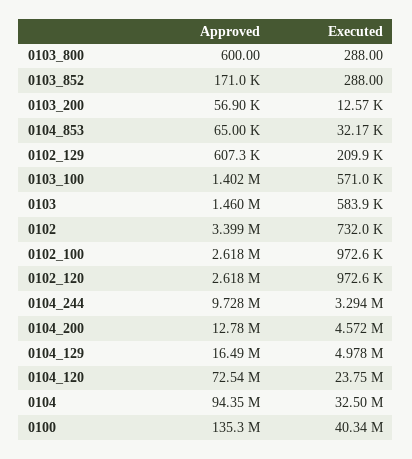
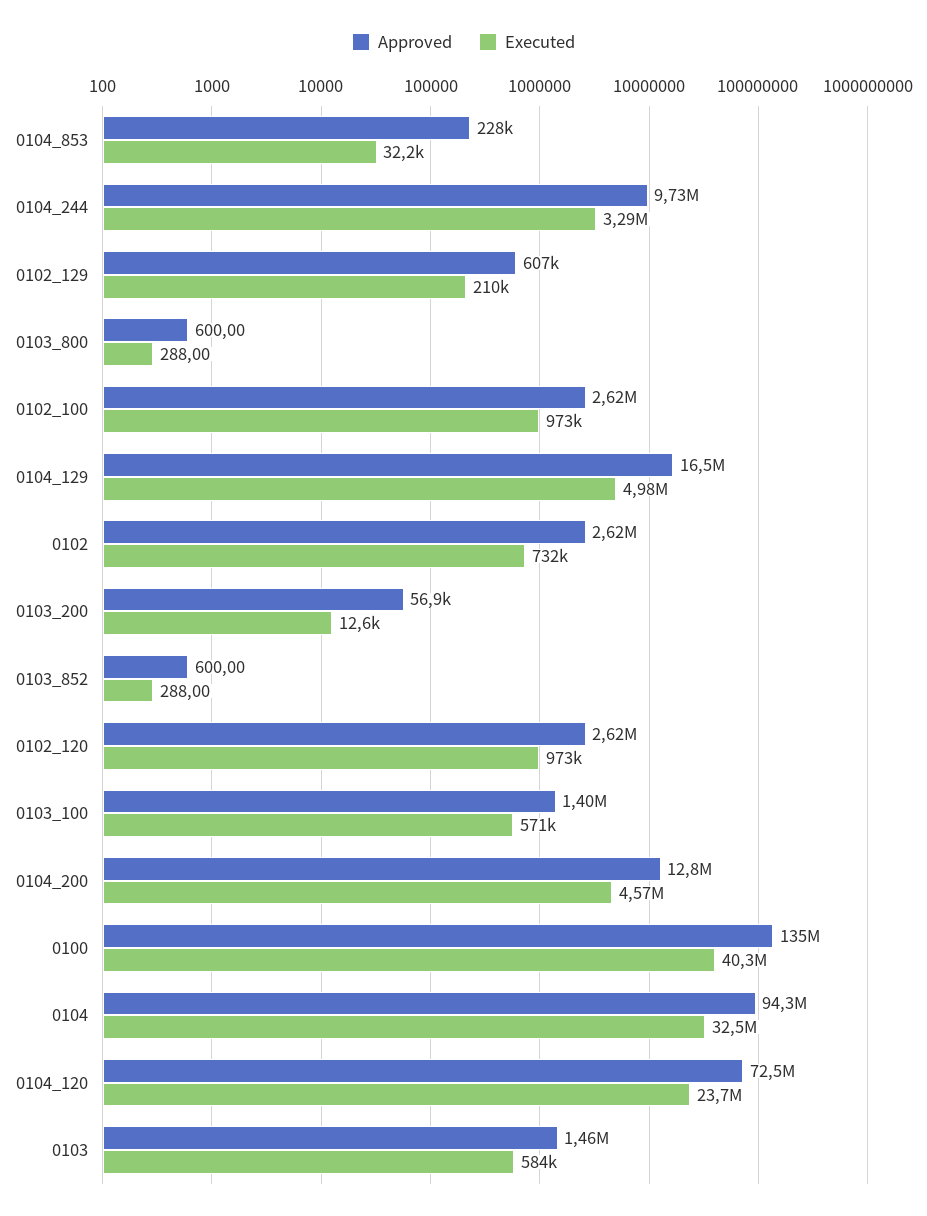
Approved, 0103_852: 171000 -> 600
Approved, 0104_853: 65000 -> 228000
Approved, 0102: 3399000 -> 2620000

